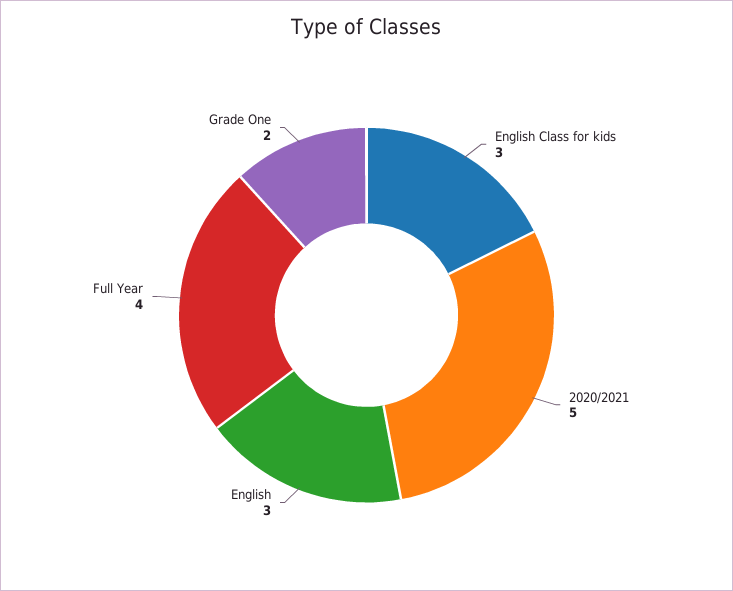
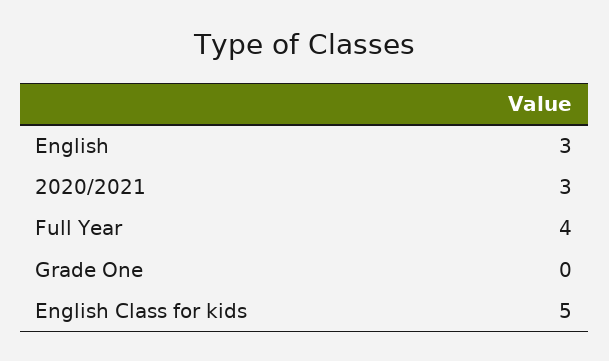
English Class for kids: 3 -> 5
2020/2021: 5 -> 3
Grade One: 2 -> 0

